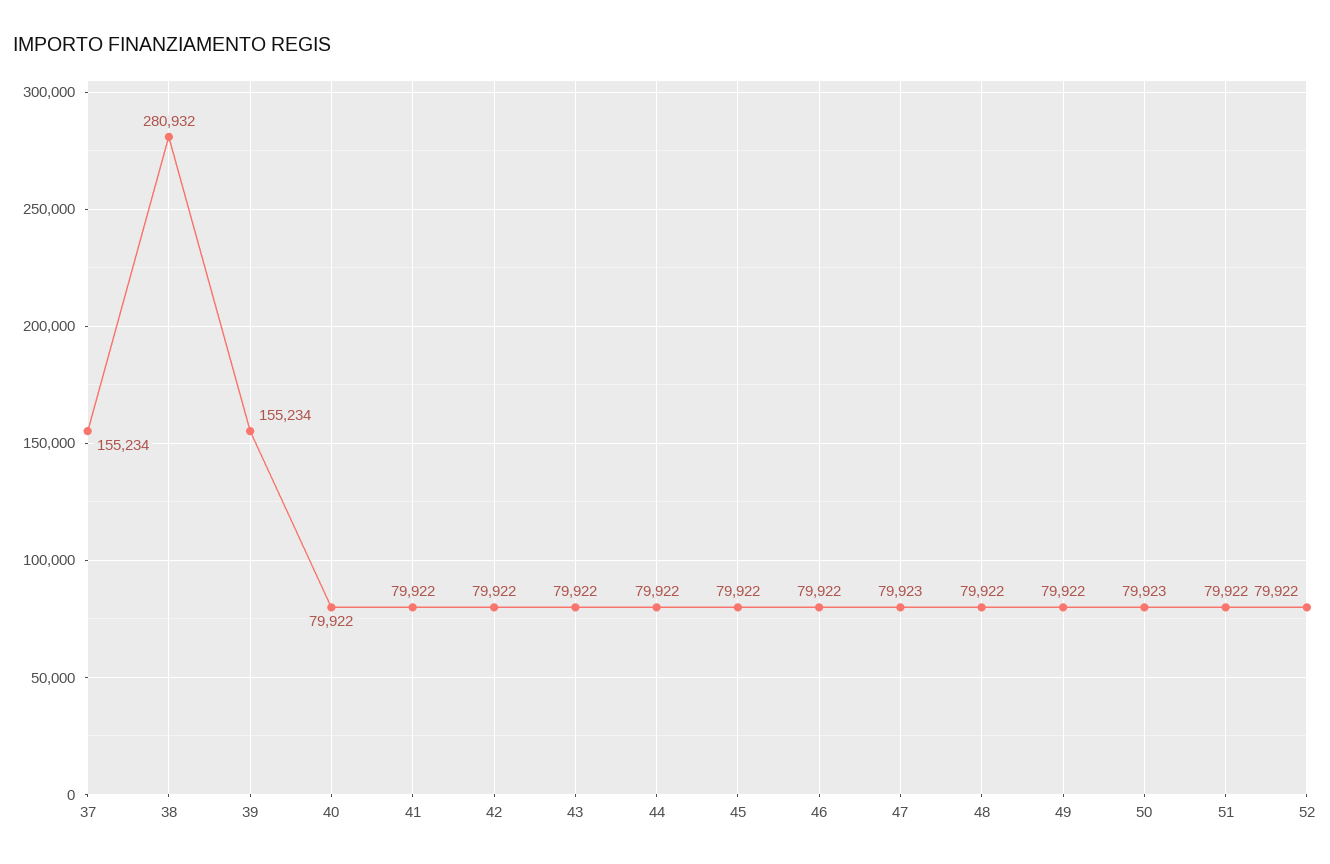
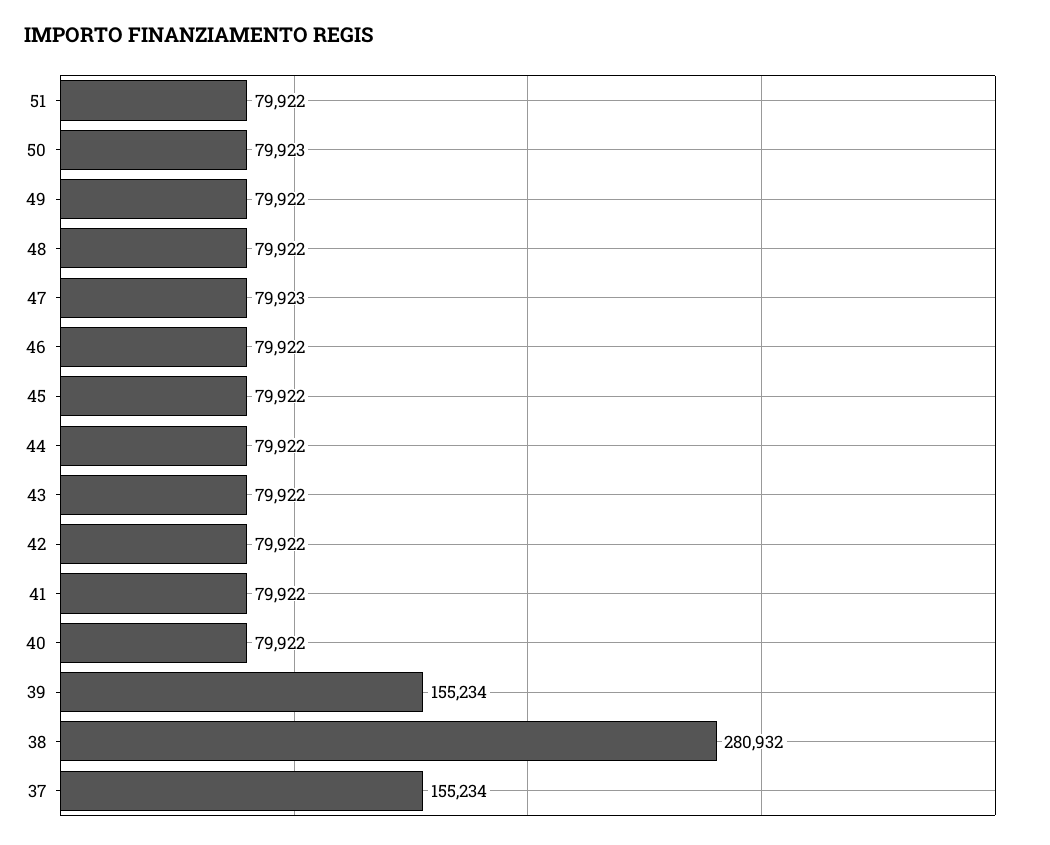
52: 79922 -> none

